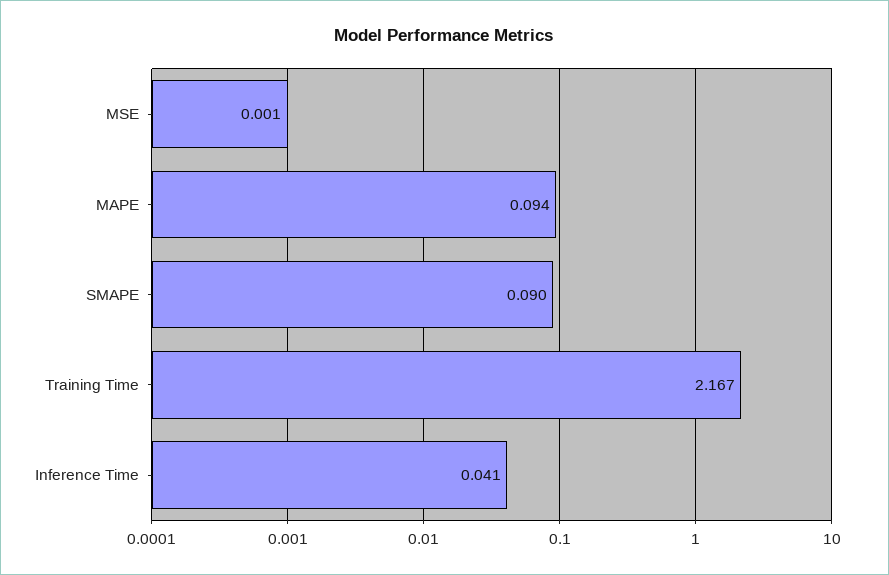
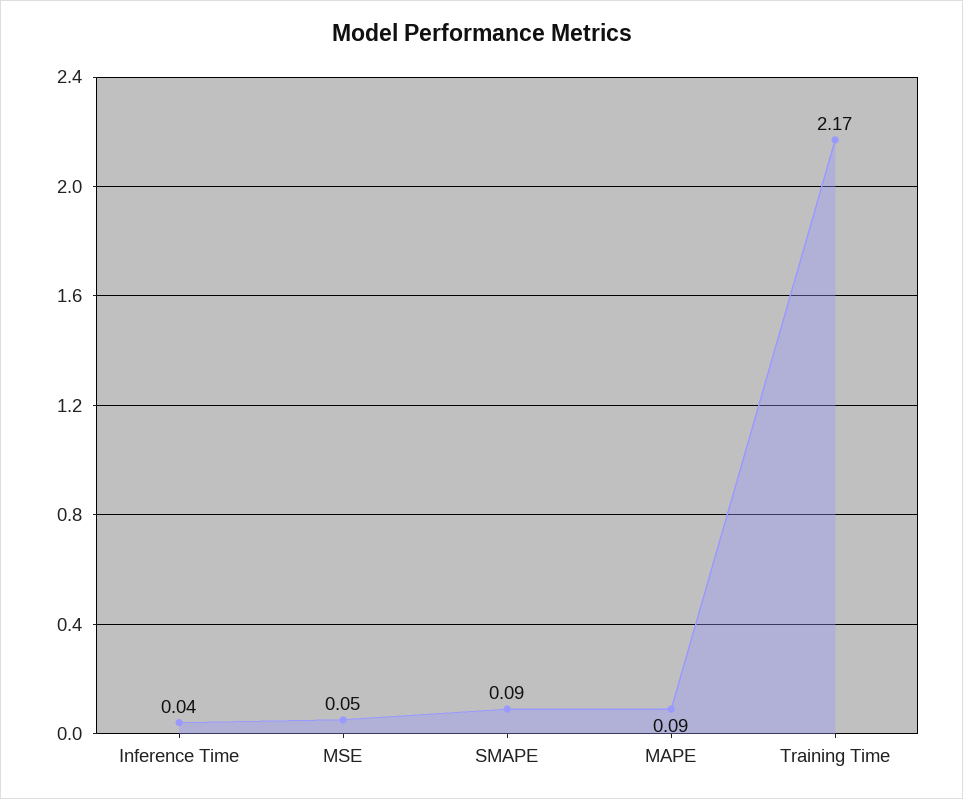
MSE: 0.001 -> 0.05

